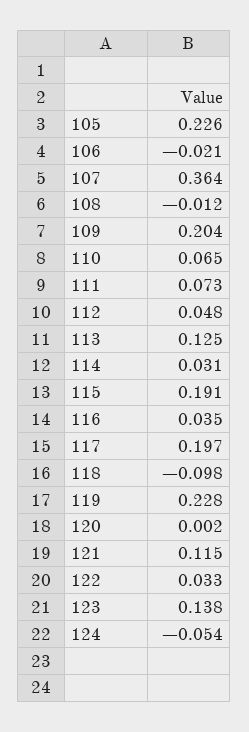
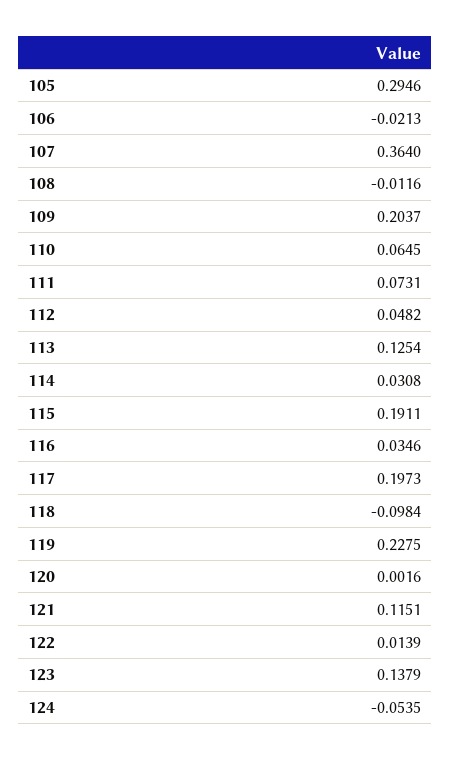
105: 0.226 -> 0.2946
122: 0.033 -> 0.0139

